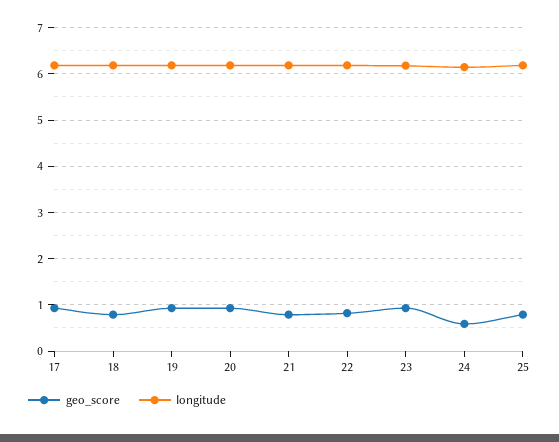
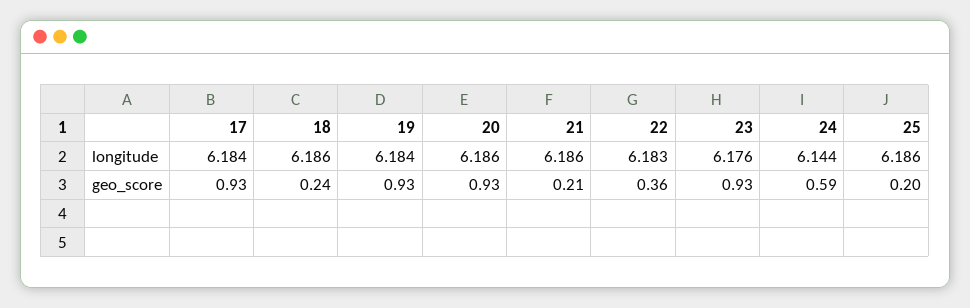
geo_score, 18: 0.8 -> 0.24
geo_score, 21: 0.8 -> 0.21
geo_score, 22: 0.8 -> 0.36
geo_score, 25: 0.8 -> 0.2

